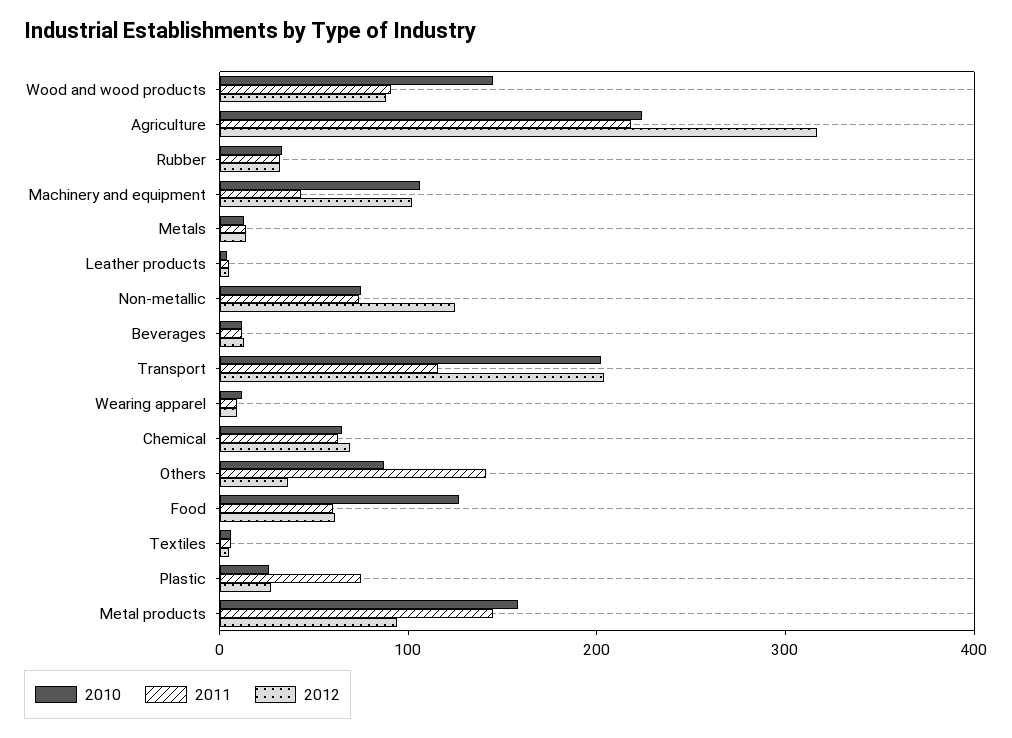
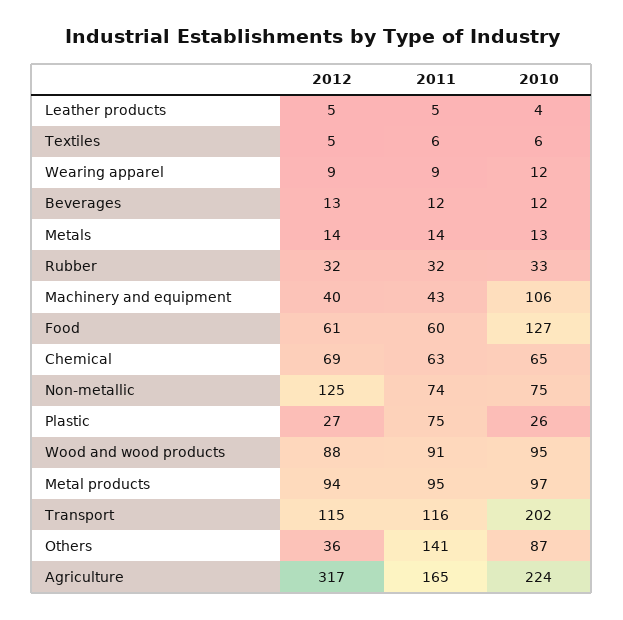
2010, Wood and wood products: 140 -> 95
2011, Agriculture: 220 -> 165
2012, Machinery and equipment: 100 -> 40
2012, Transport: 200 -> 115
2010, Metal products: 160 -> 97
2011, Metal products: 140 -> 95

